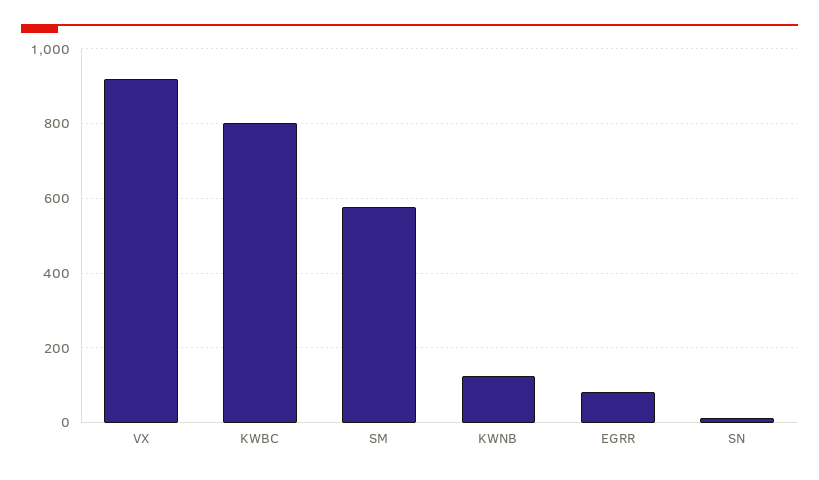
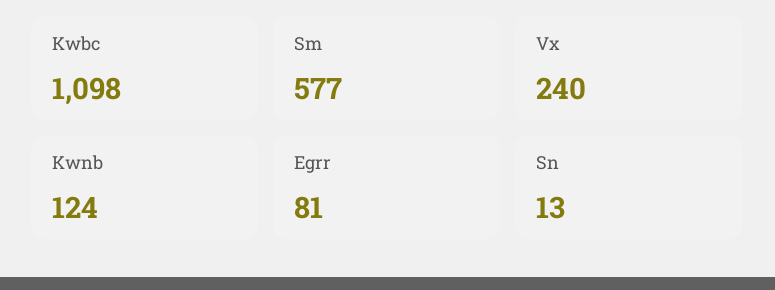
VX: 920 -> 240
KWBC: 800 -> 1098

